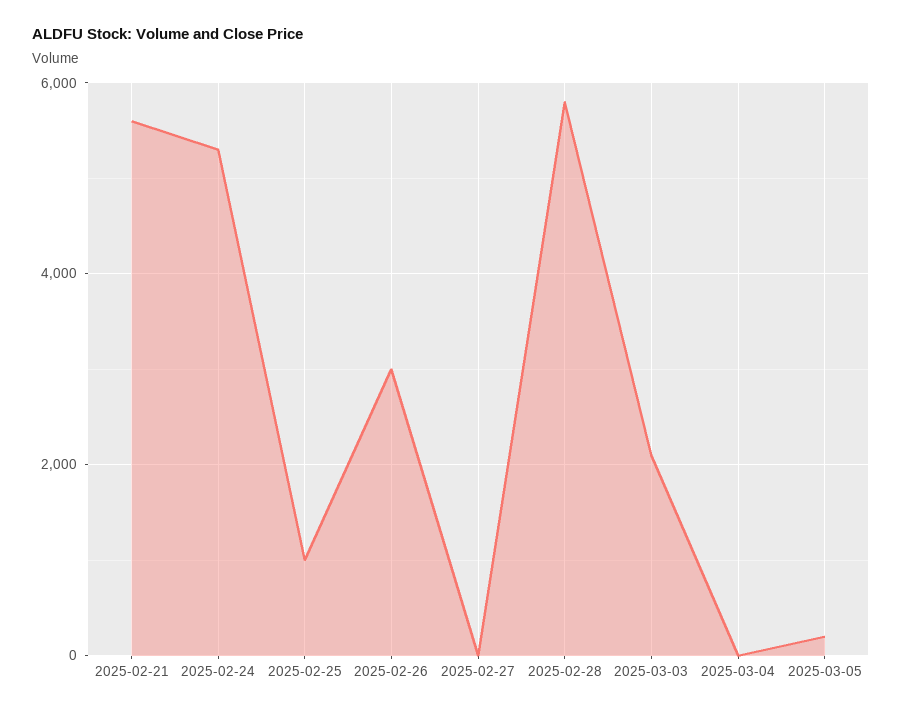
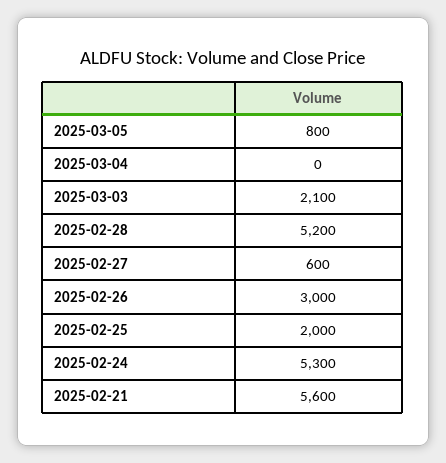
2025-02-25: 1000 -> 2000
2025-02-27: 0 -> 600
2025-02-28: 5800 -> 5200
2025-03-05: 200 -> 800

